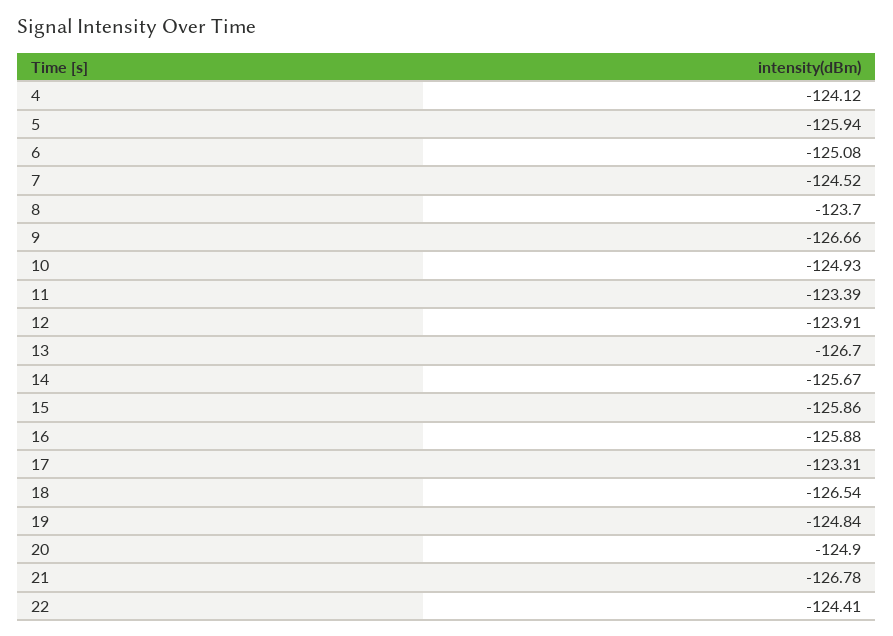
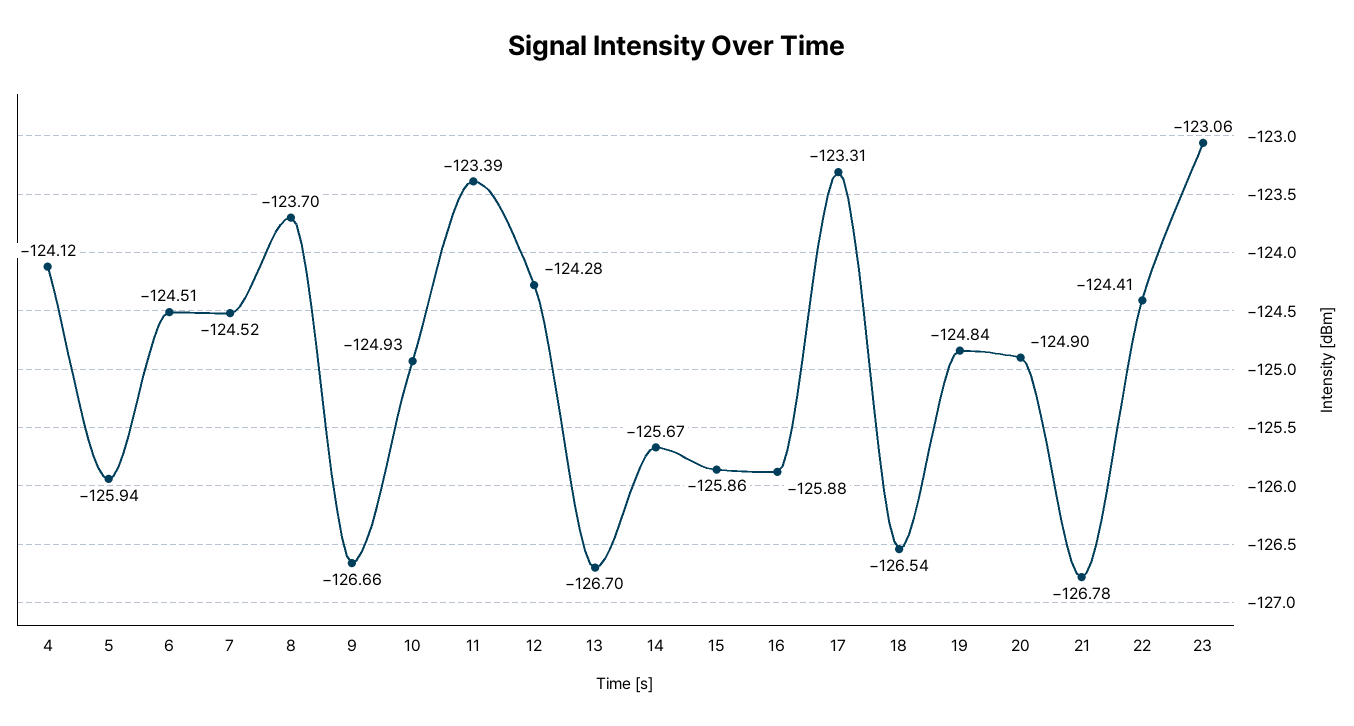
6: -125.08 -> -124.51
12: -123.91 -> -124.28
23: none -> -123.06

